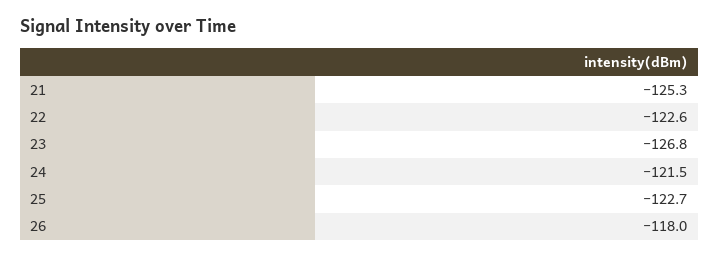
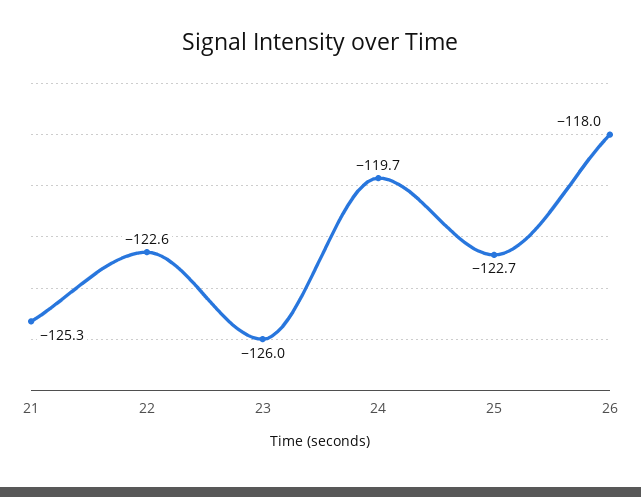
23: -126.8 -> -126
24: -121.5 -> -119.7

